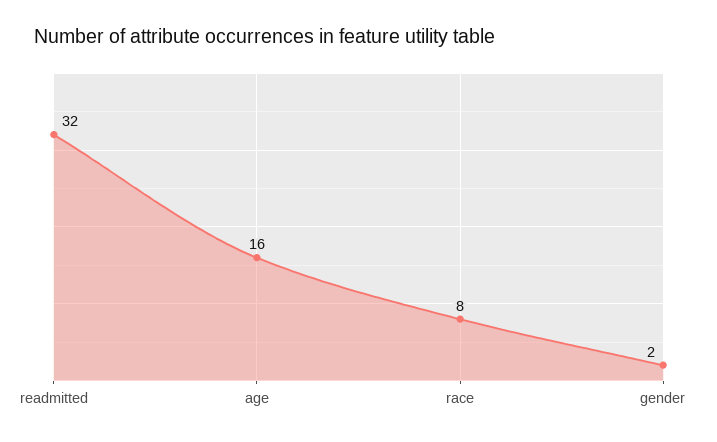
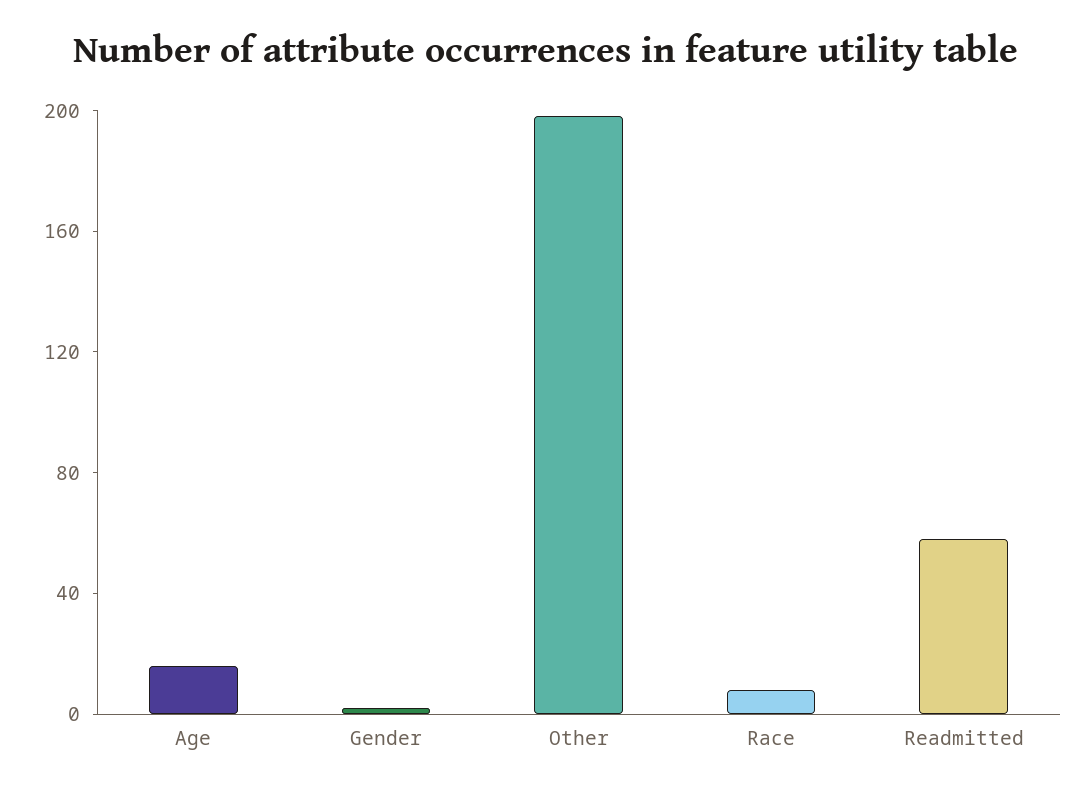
readmitted: 32 -> 60
Other: none -> 200

